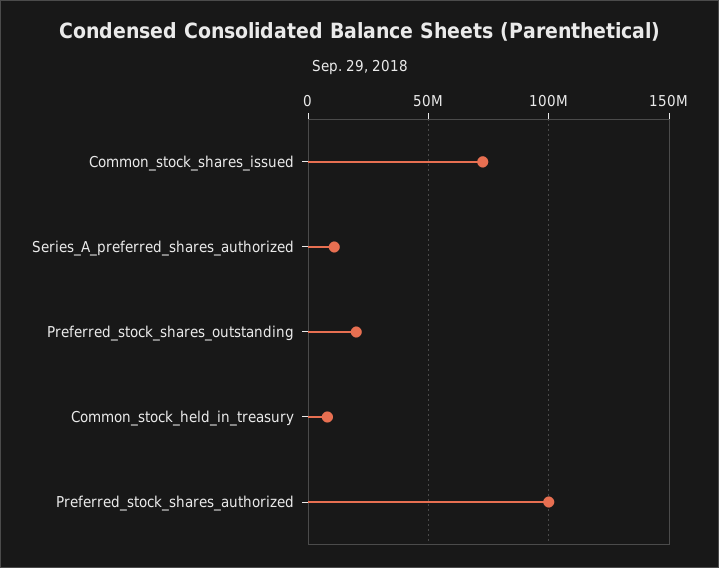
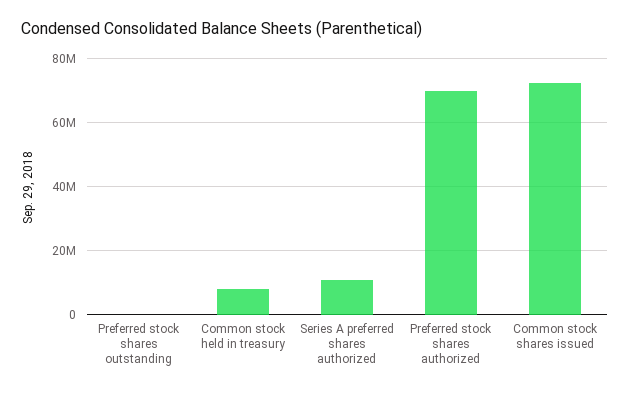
Preferred_stock_shares_outstanding: 20000000 -> 0
Preferred_stock_shares_authorized: 100000000 -> 70000000

